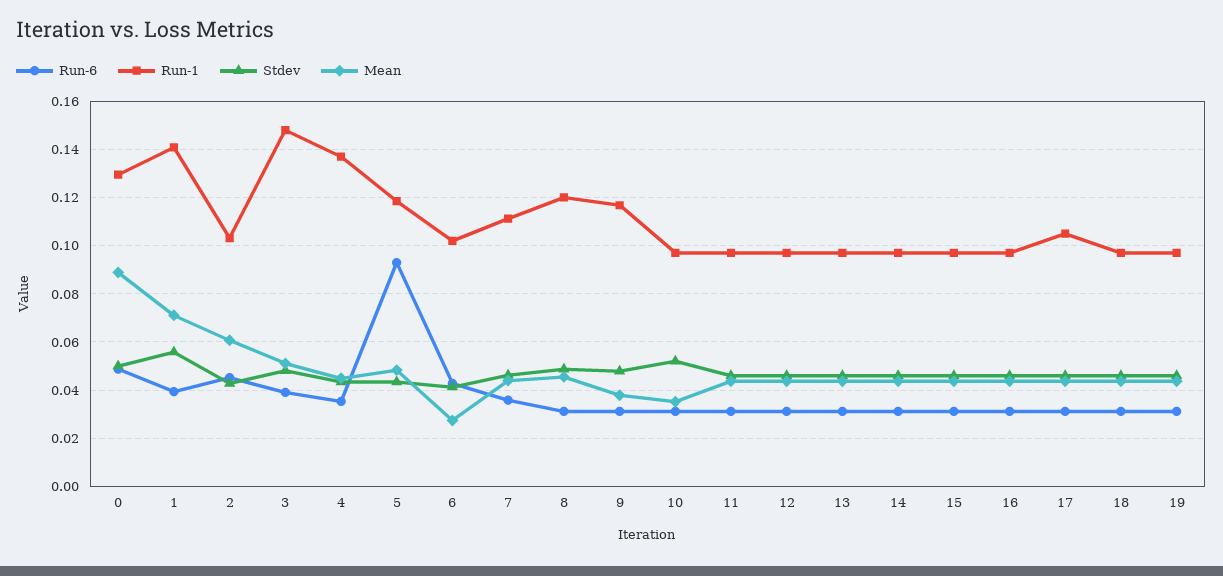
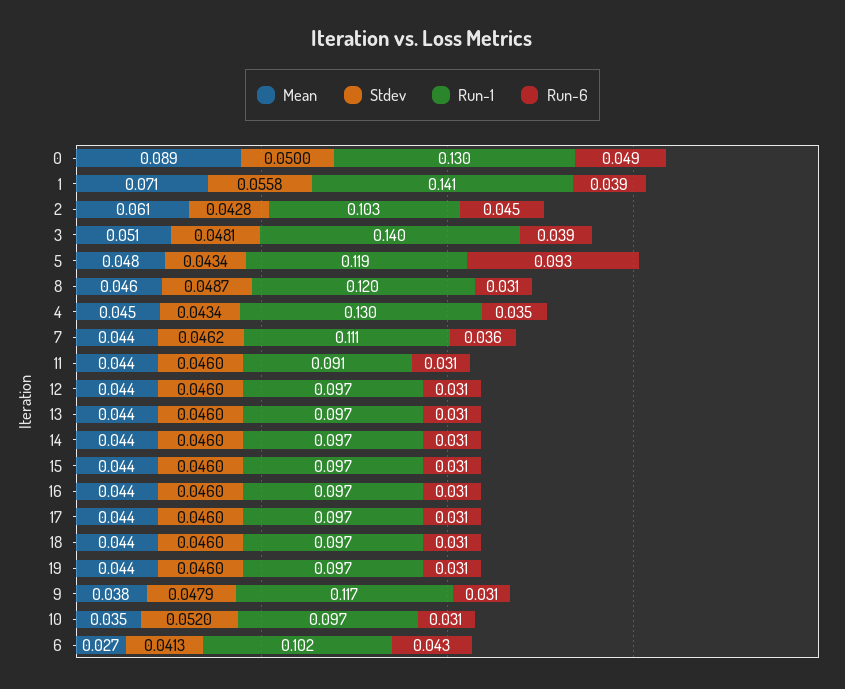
Run-1, 3: 0.1475 -> 0.14
Run-1, 4: 0.1375 -> 0.13
Run-1, 11: 0.0975 -> 0.091
Run-1, 17: 0.105 -> 0.097

